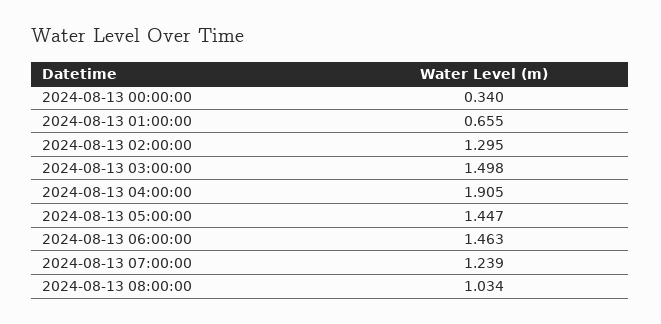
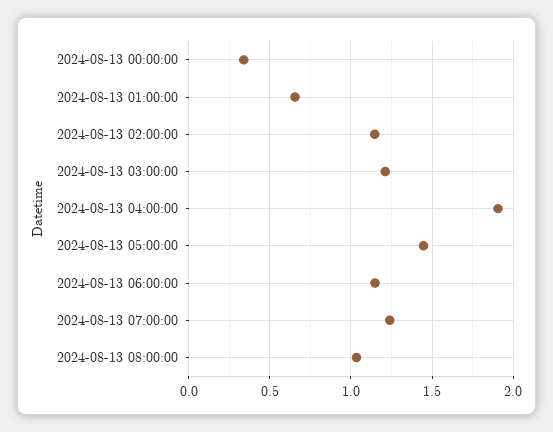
2024-08-13 02:00:00: 1.295 -> 1.15
2024-08-13 03:00:00: 1.498 -> 1.2
2024-08-13 06:00:00: 1.463 -> 1.15

